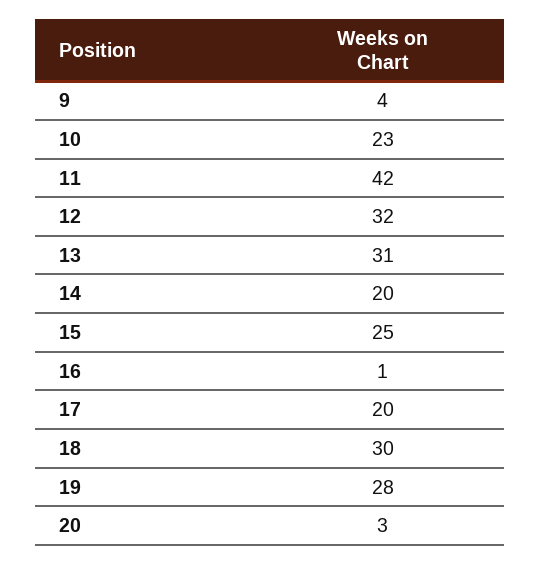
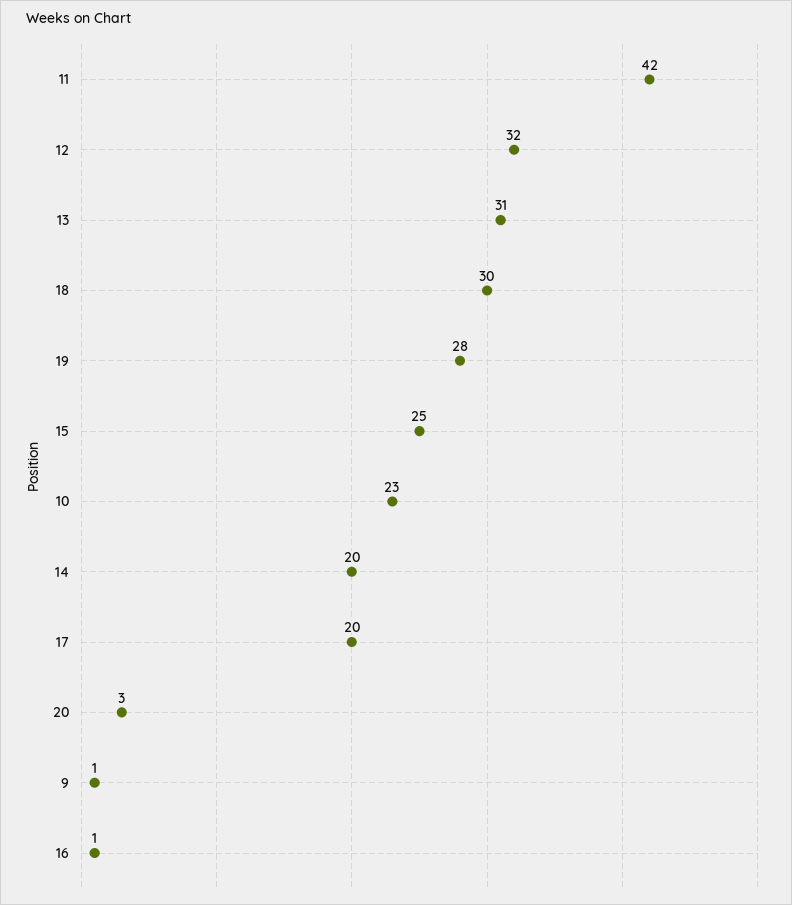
9: 4 -> 1

